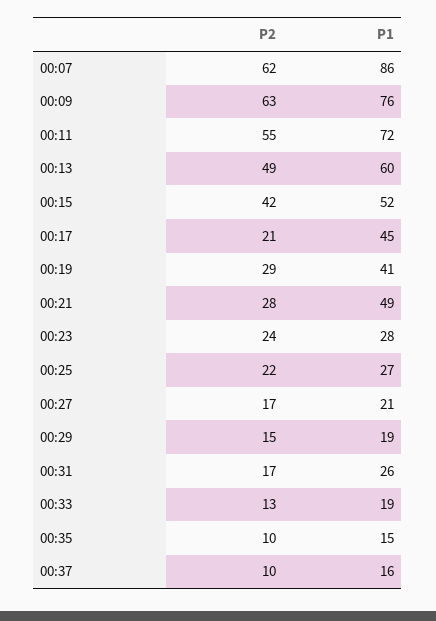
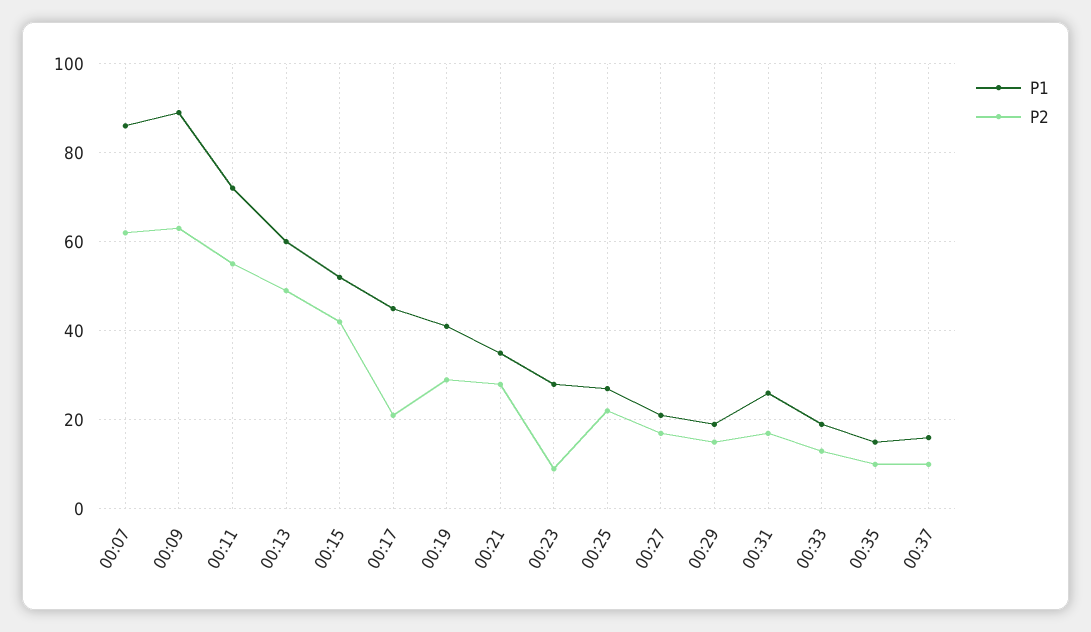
P1, 00:09: 76 -> 90
P1, 00:21: 49 -> 35
P2, 00:23: 24 -> 10

